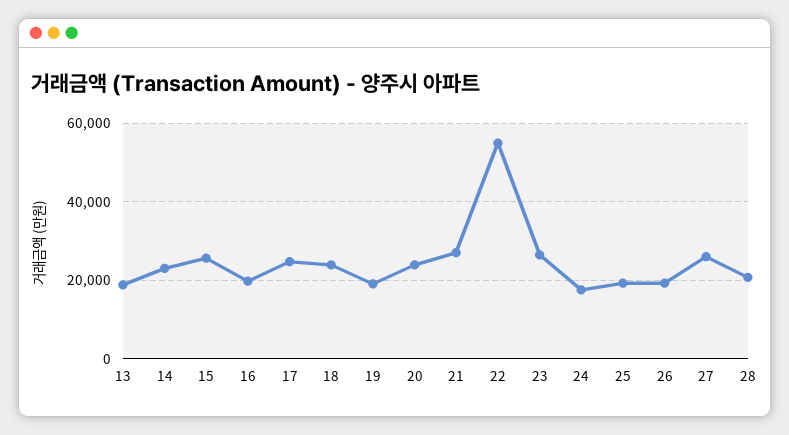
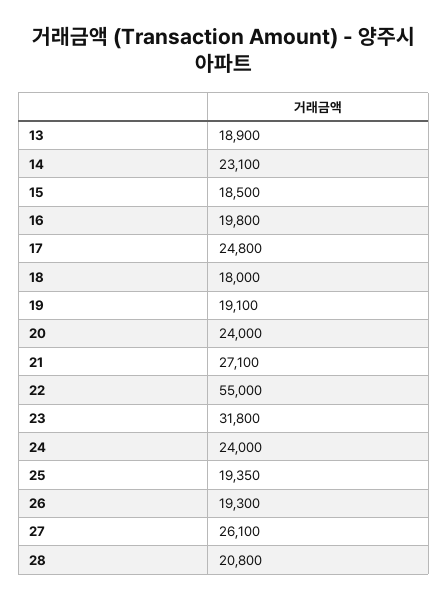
15: 26000 -> 18500
18: 24000 -> 18000
23: 26000 -> 31800
24: 18000 -> 24000

